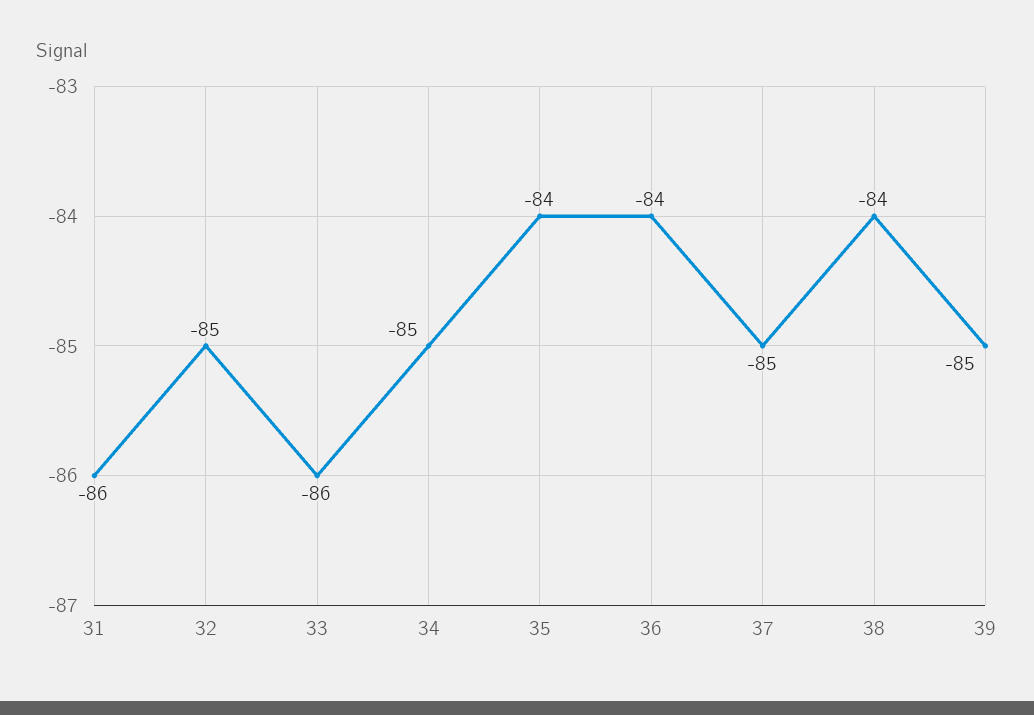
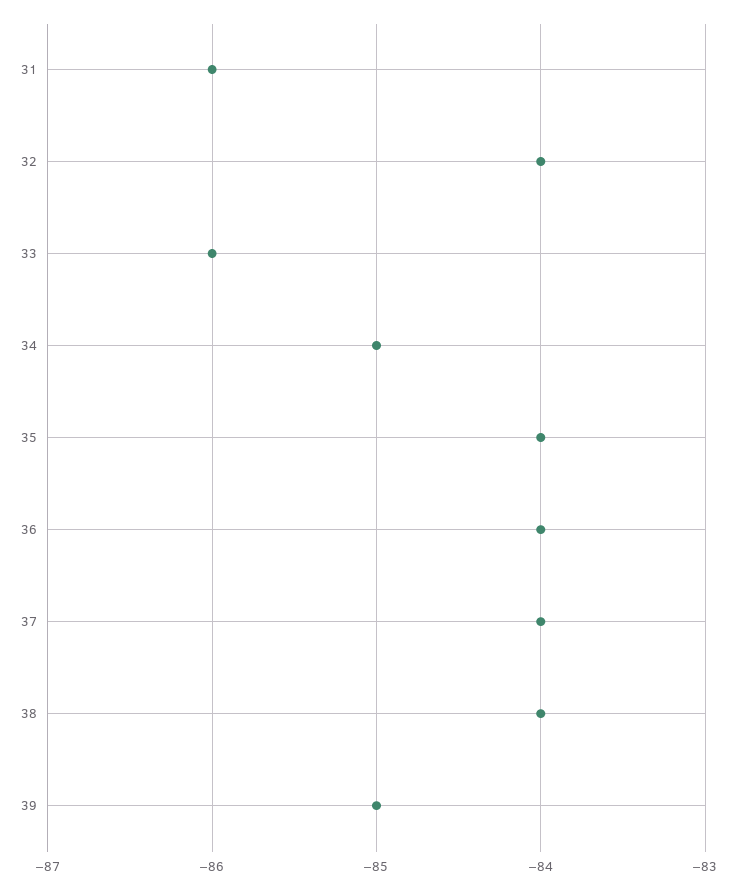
32: -85 -> -84
37: -85 -> -84

